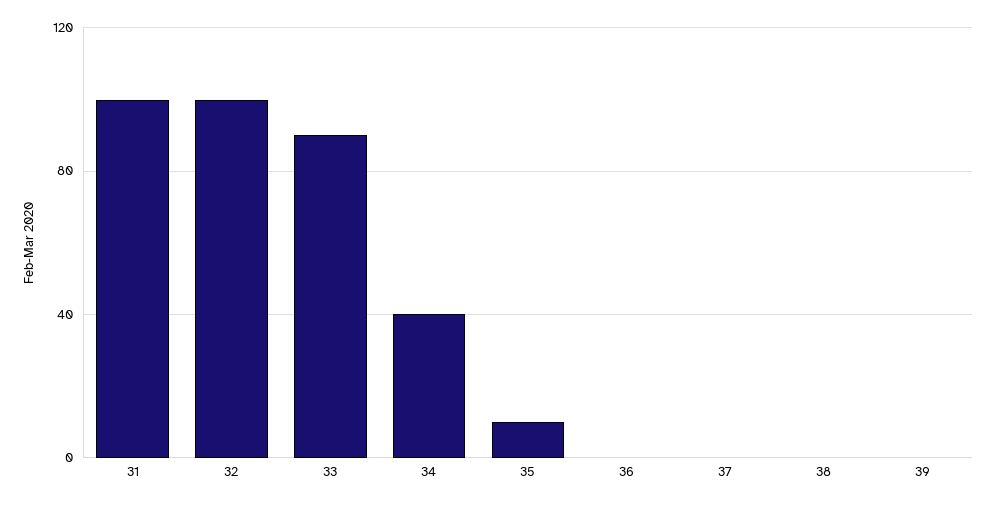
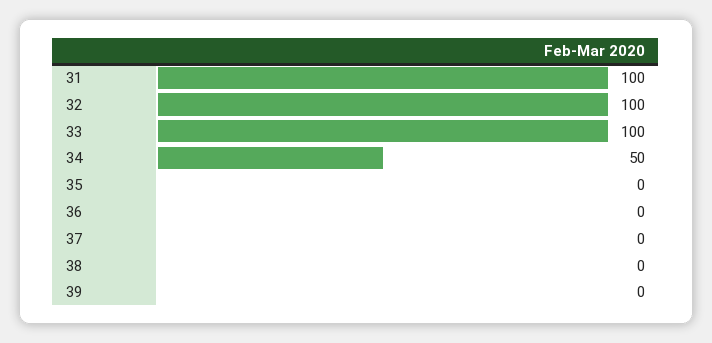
33: 90 -> 100
34: 40 -> 50
35: 10 -> 0

